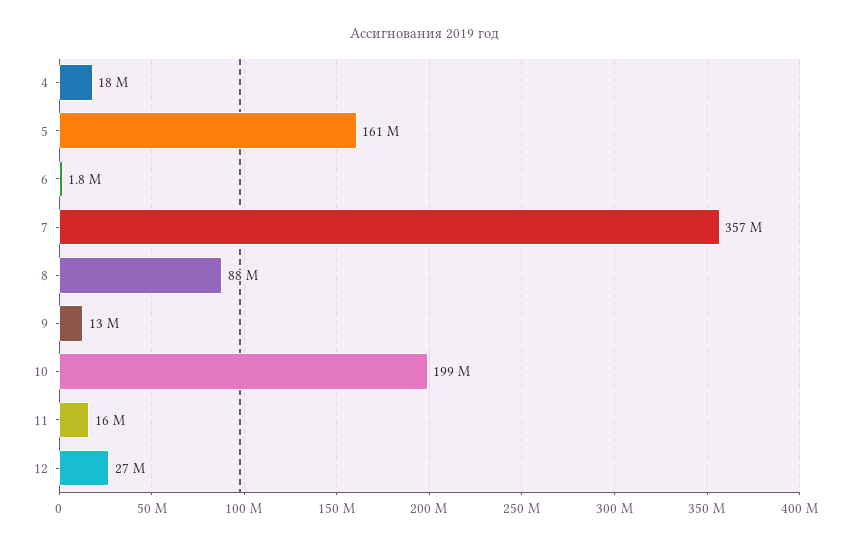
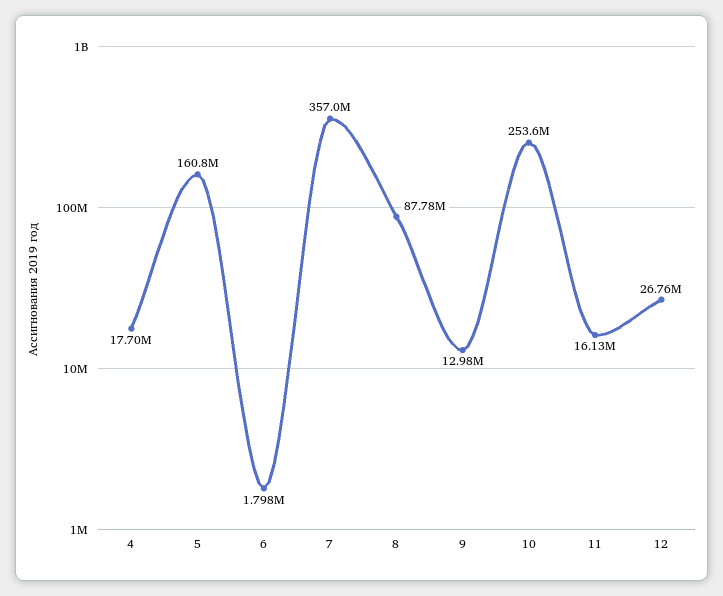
10: 199000000 -> 253600000

